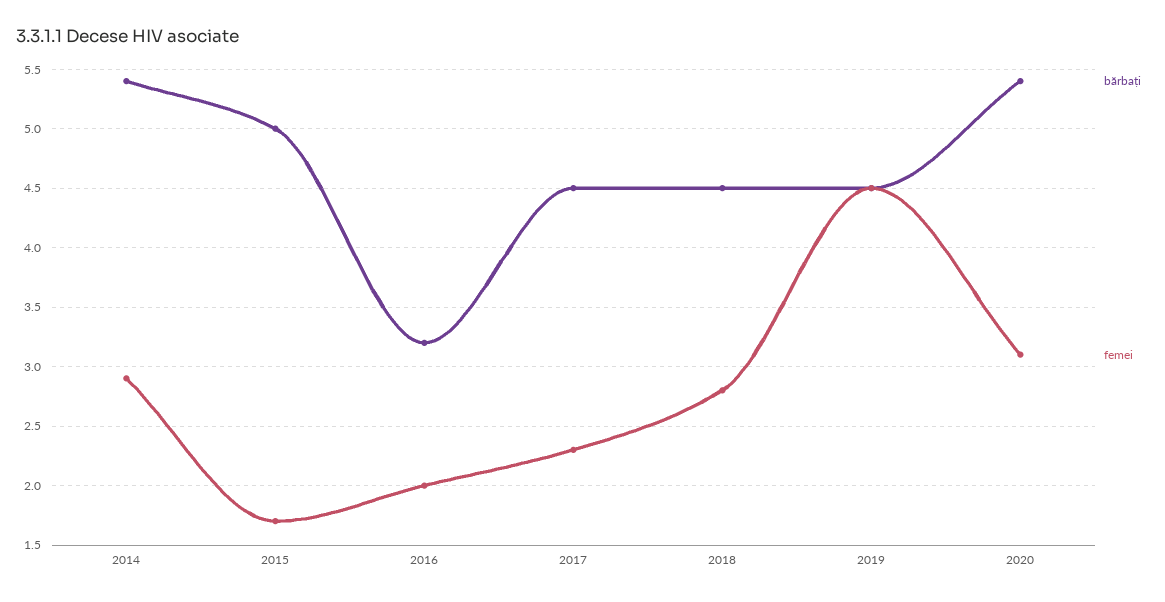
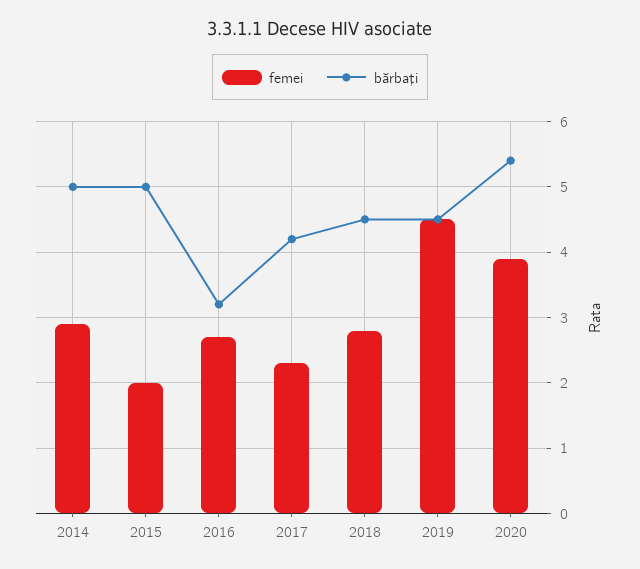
bărbați, 2014: 5.4 -> 5
femei, 2015: 1.7 -> 2
femei, 2016: 2 -> 2.7
bărbați, 2017: 4.5 -> 4.2
femei, 2020: 3.1 -> 3.9

